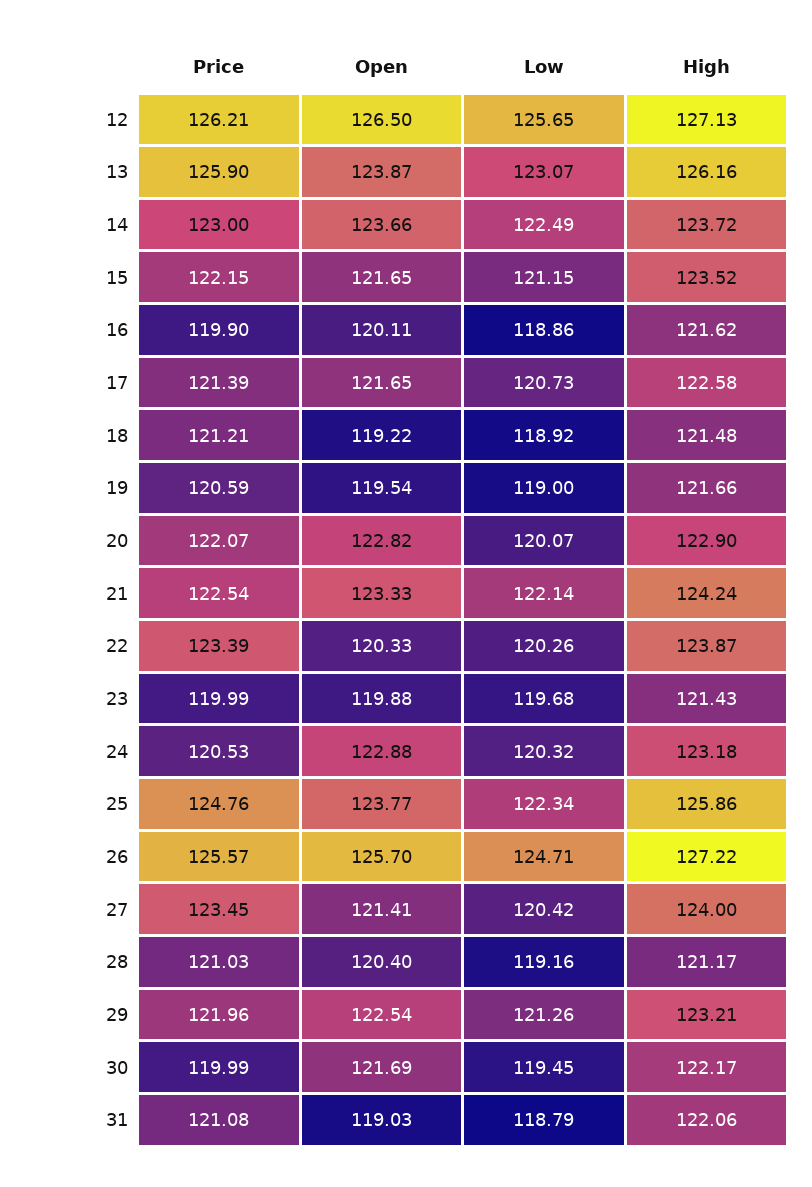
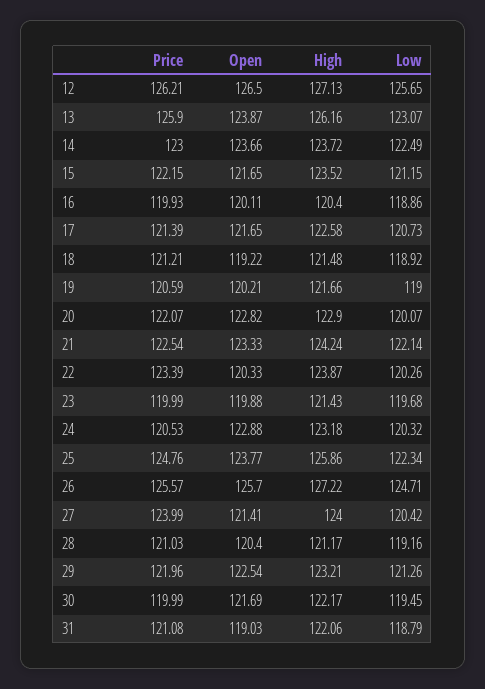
Price, 16: 119.9 -> 119.93
High, 16: 121.62 -> 120.4
Open, 19: 119.54 -> 120.21
Price, 27: 123.45 -> 123.99

